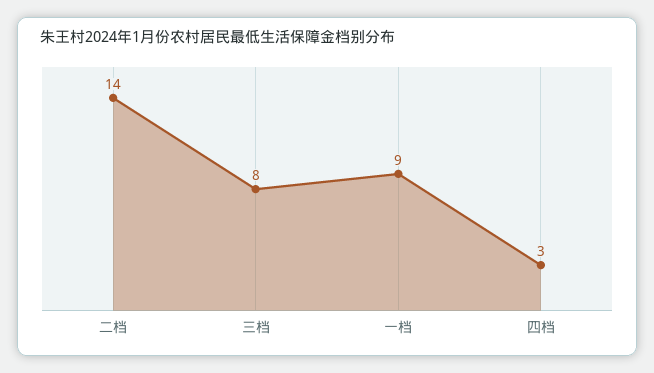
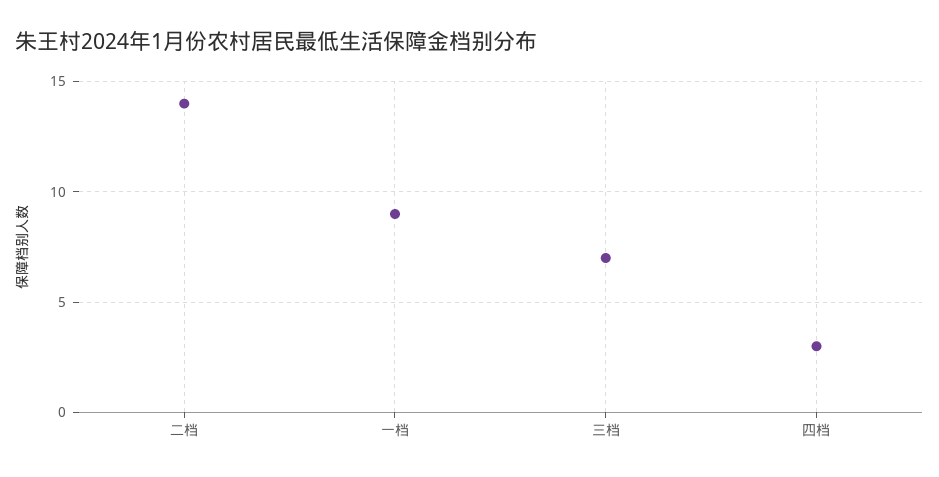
三档: 8 -> 7

